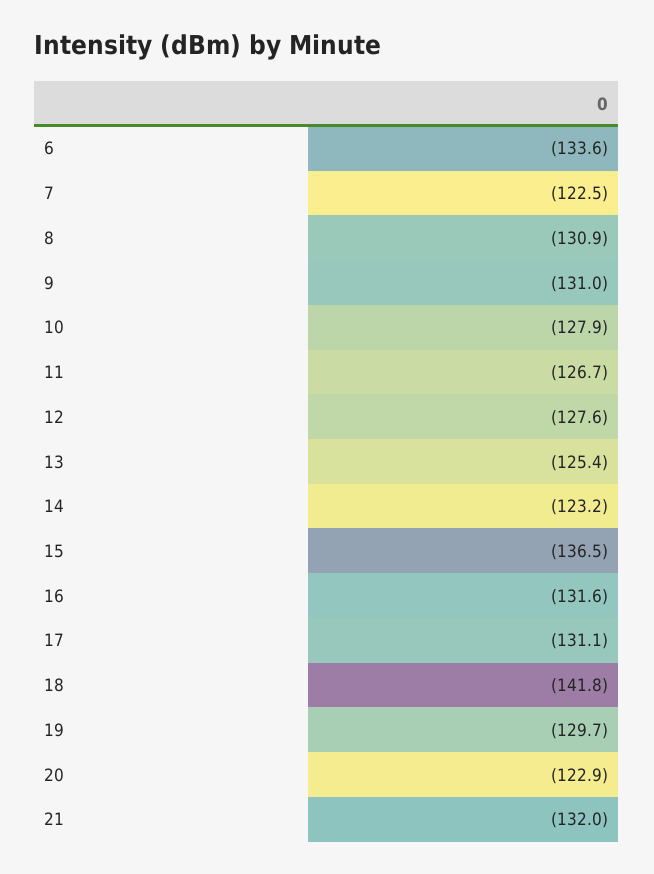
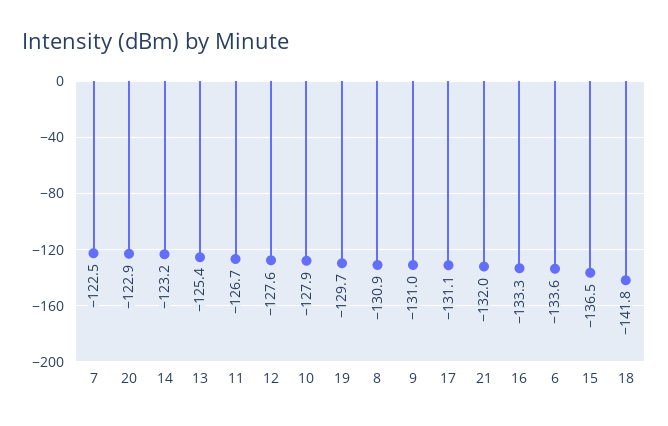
16: -131.6 -> -133.3

